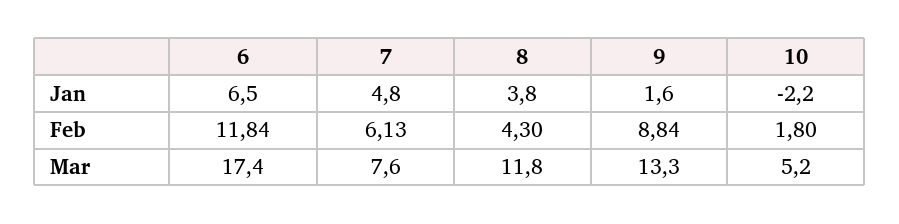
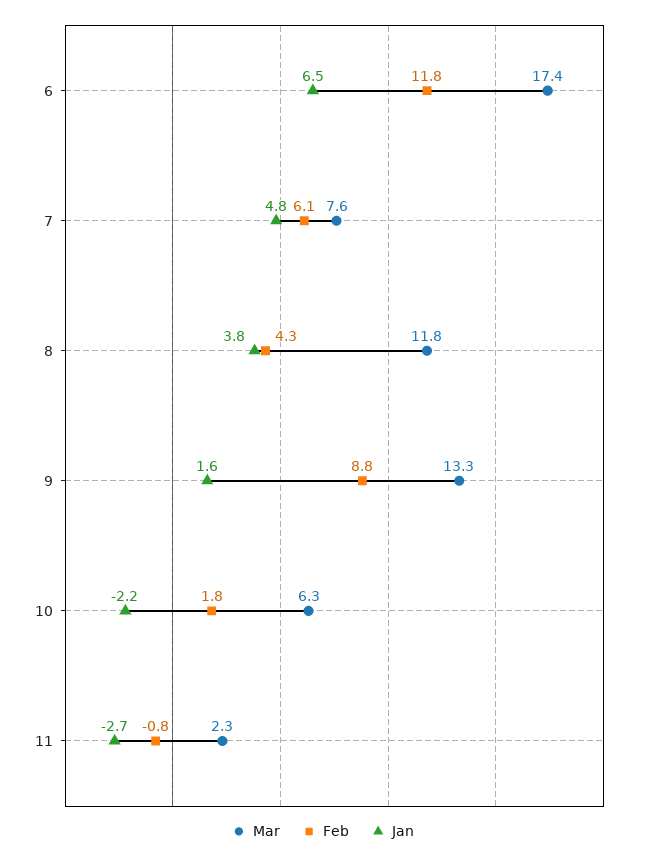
Mar, 10: 5.2 -> 6.3
Mar, 11: none -> 2.3
Feb, 11: none -> -0.8
Jan, 11: none -> -2.7

